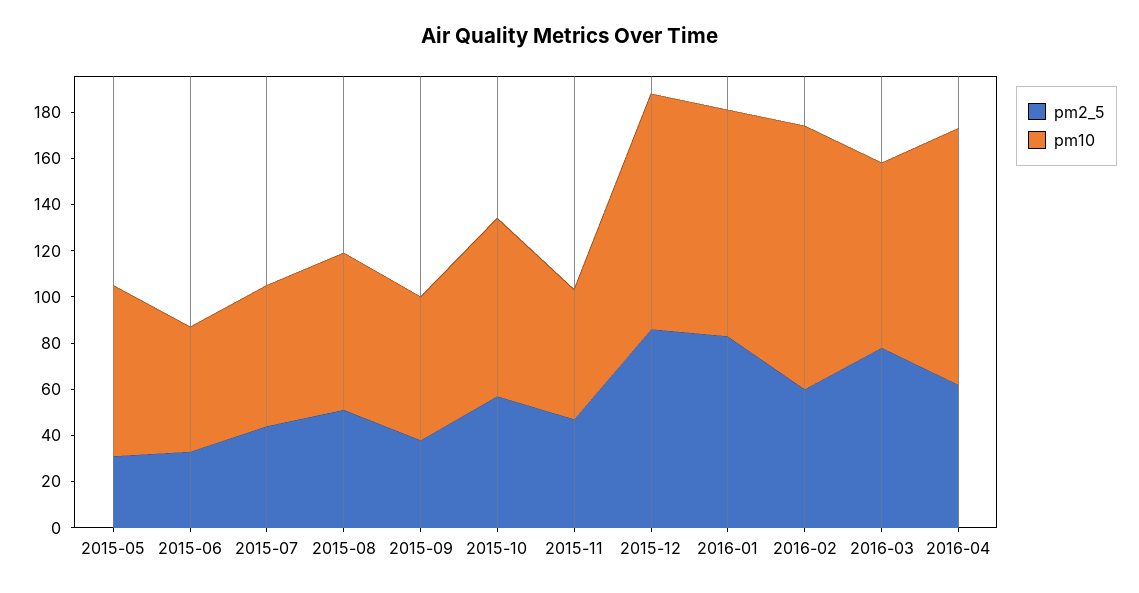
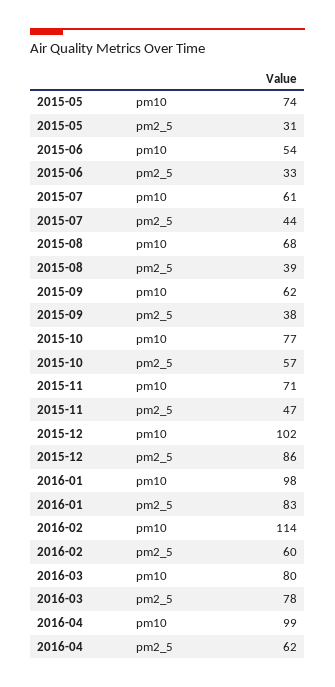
pm2_5, 2015-08: 50 -> 39
pm10, 2015-11: 55 -> 71
pm10, 2016-04: 110 -> 99

